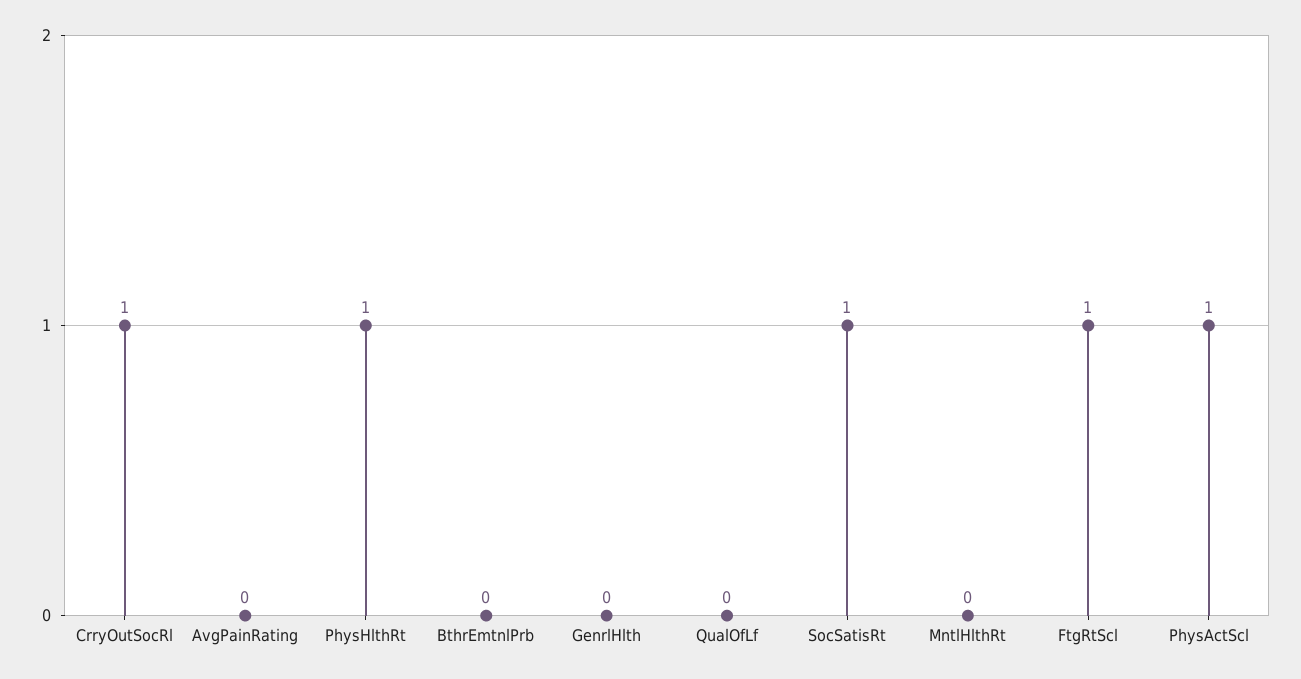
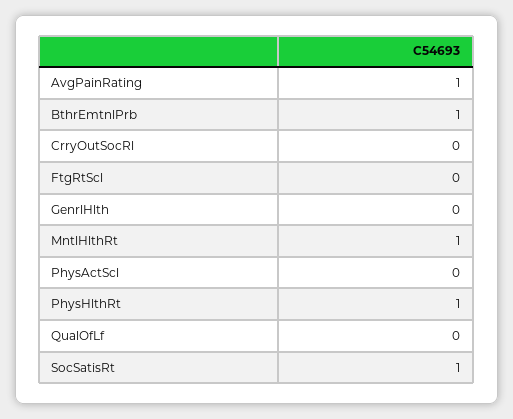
CrryOutSocRl: 1 -> 0
AvgPainRating: 0 -> 1
BthrEmtnlPrb: 0 -> 1
MntlHlthRt: 0 -> 1
FtgRtScl: 1 -> 0
PhysActScl: 1 -> 0

